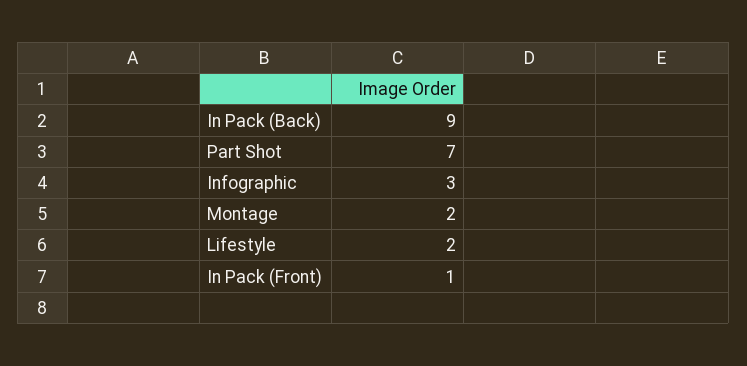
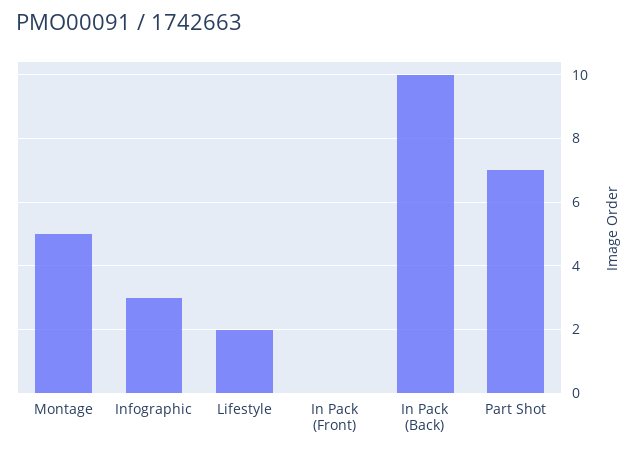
In Pack (Back): 9 -> 10
Montage: 2 -> 5
In Pack (Front): 1 -> 0

